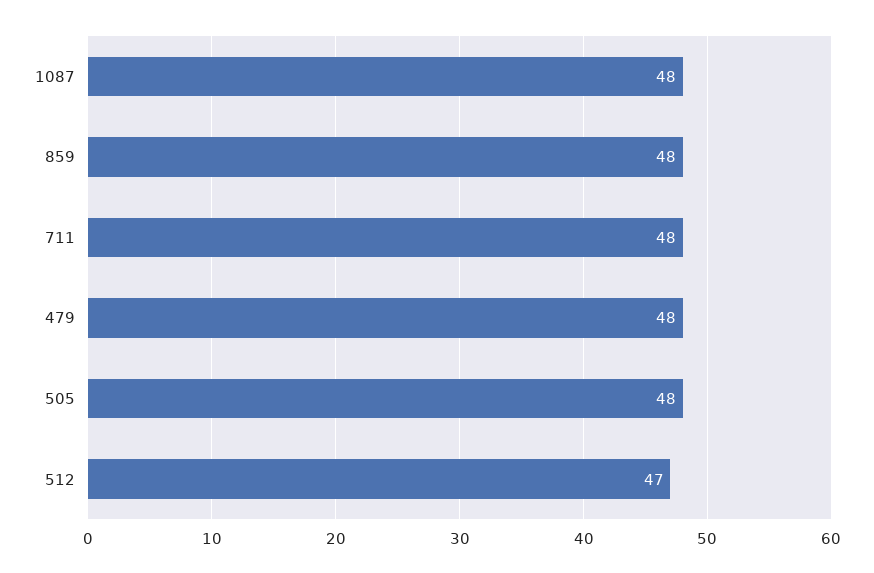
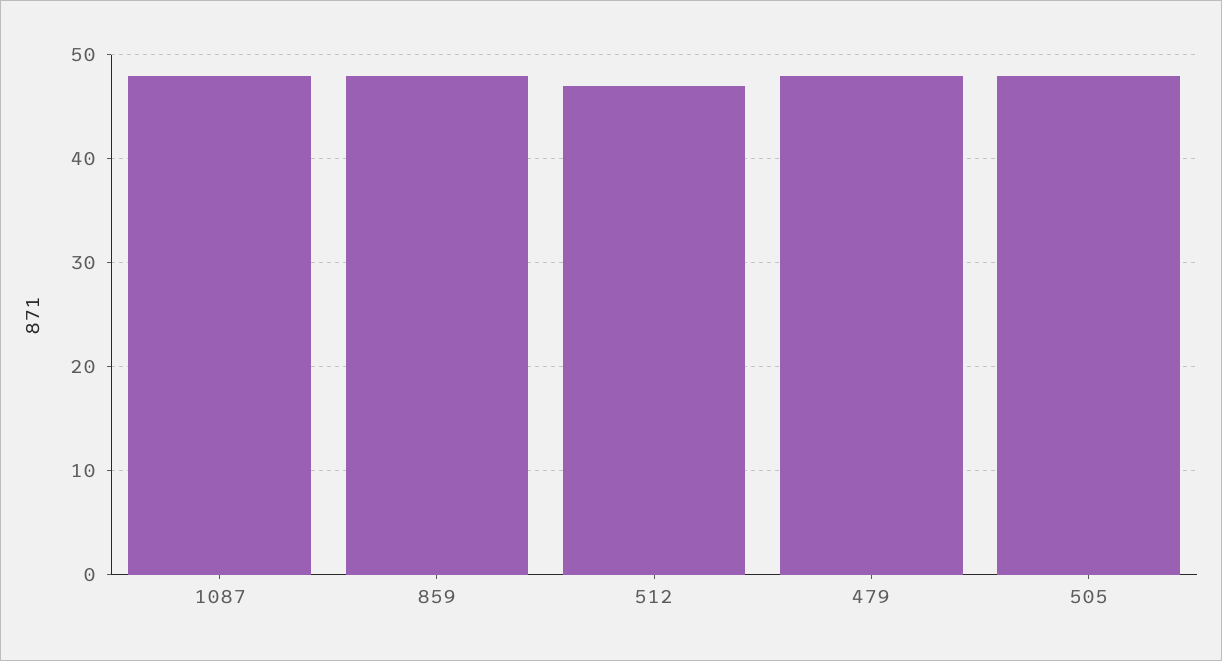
711: 48 -> none

